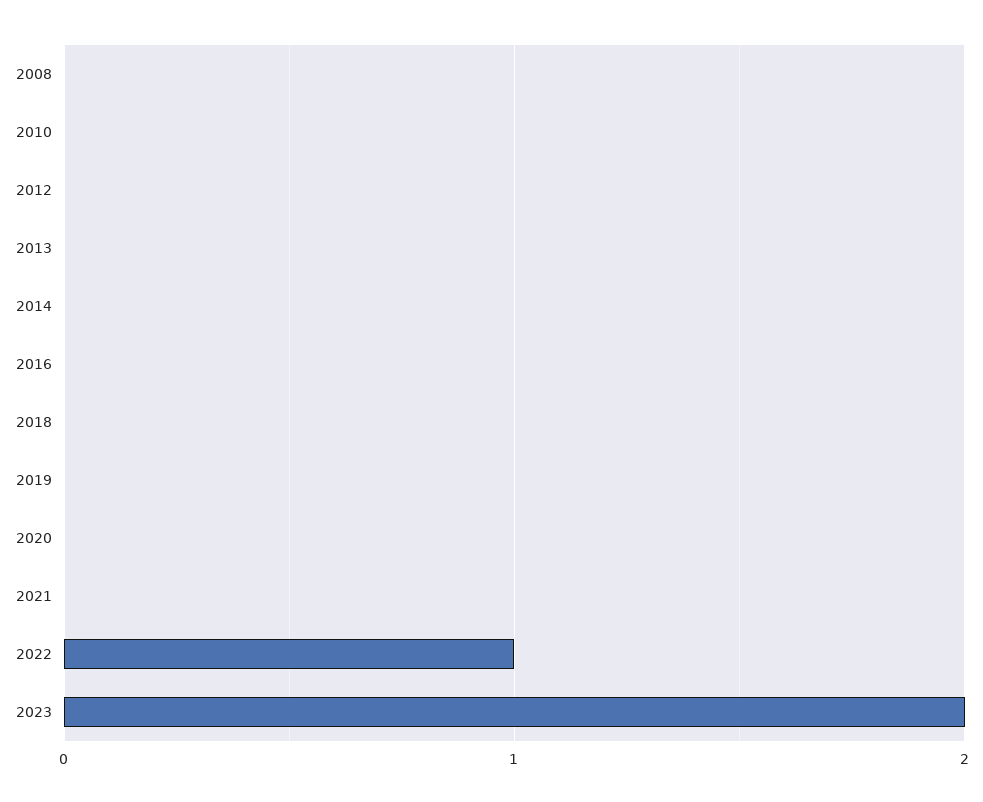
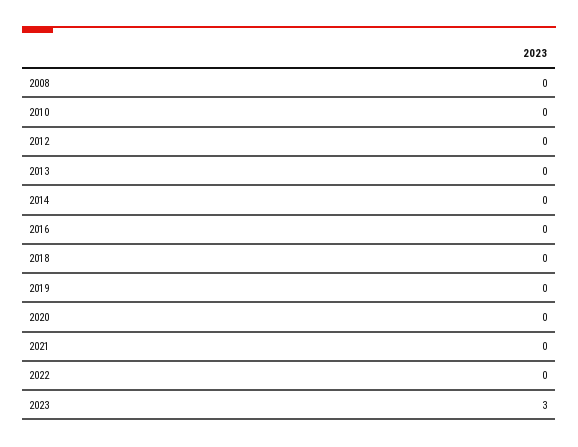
2022: 1 -> 0
2023: 2 -> 3

